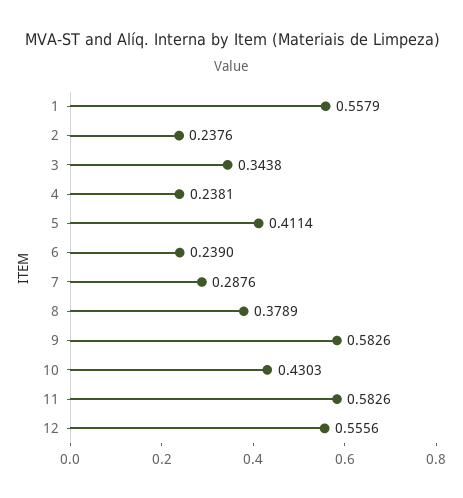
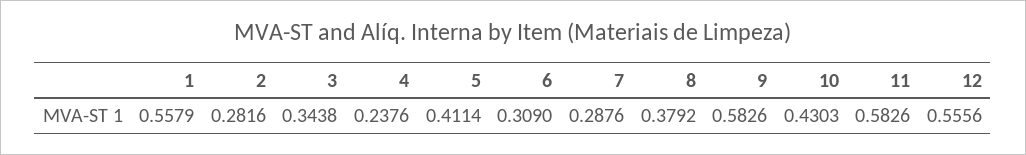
2: 0.2376 -> 0.2816
4: 0.2381 -> 0.2376
6: 0.239 -> 0.309
8: 0.3789 -> 0.3792

